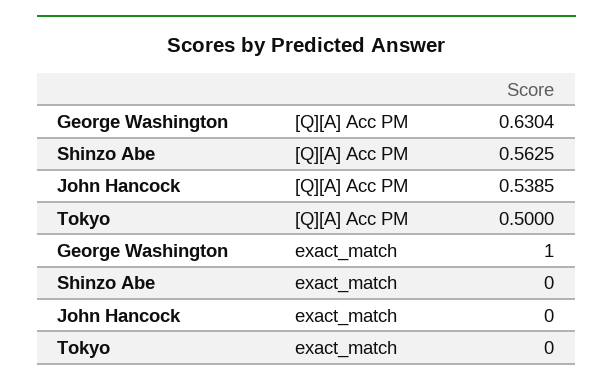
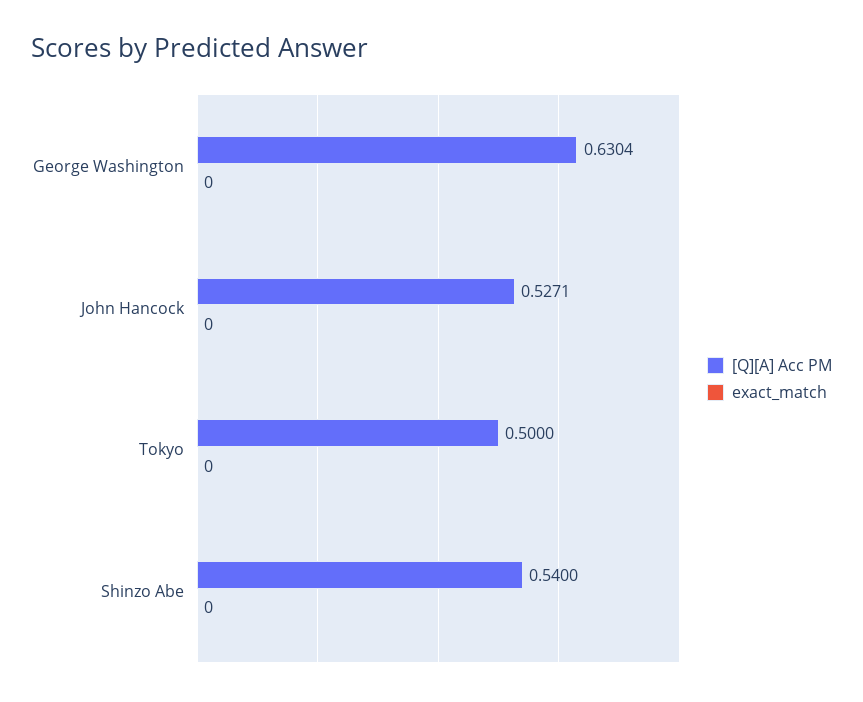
[Q][A] Acc PM, Shinzo Abe: 0.5625 -> 0.54
[Q][A] Acc PM, John Hancock: 0.5385 -> 0.5271
exact_match, George Washington: 1 -> 0

